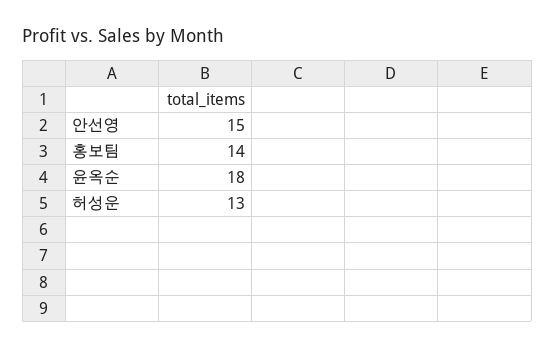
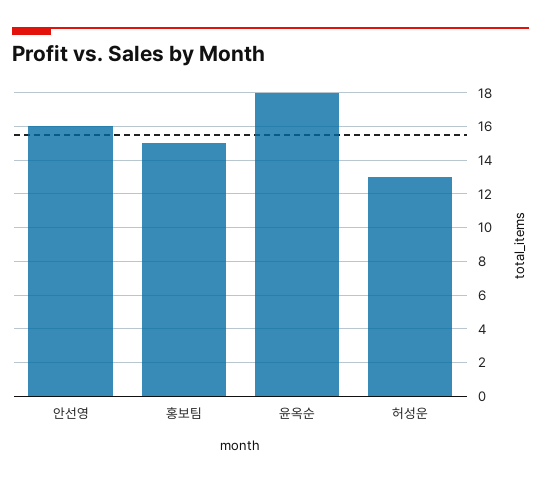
안선영: 15 -> 16
홍보팀: 14 -> 15

